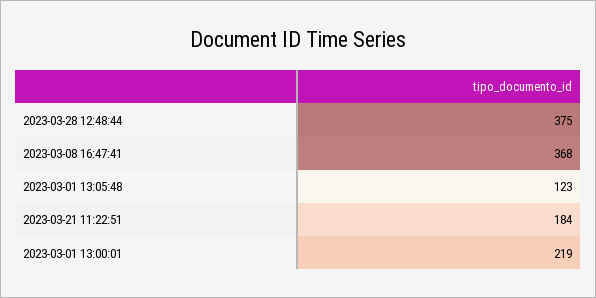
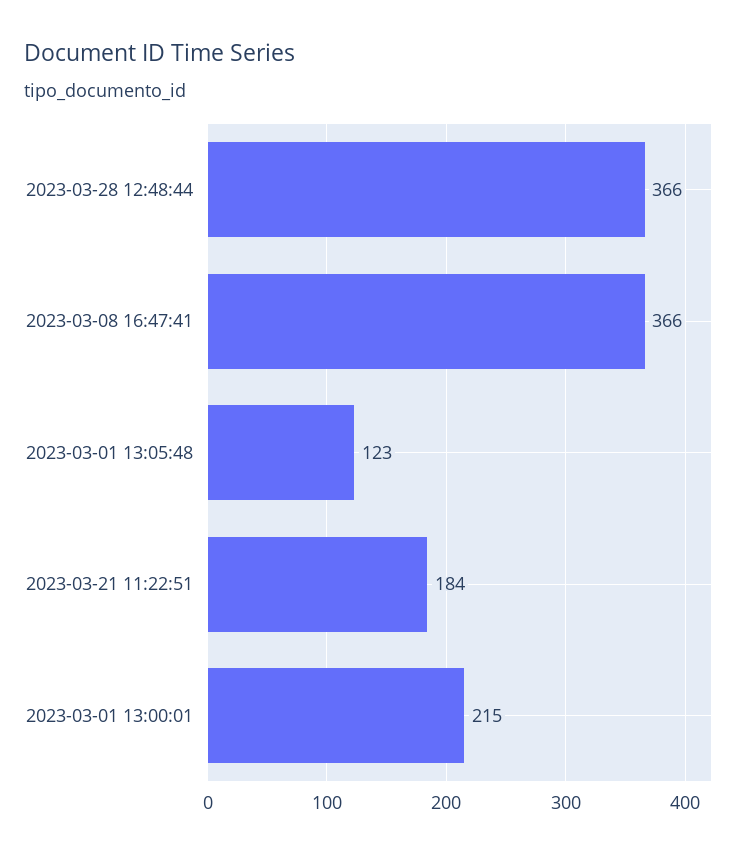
2023-03-28 12:48:44: 375 -> 366
2023-03-08 16:47:41: 368 -> 366
2023-03-01 13:00:01: 219 -> 215

